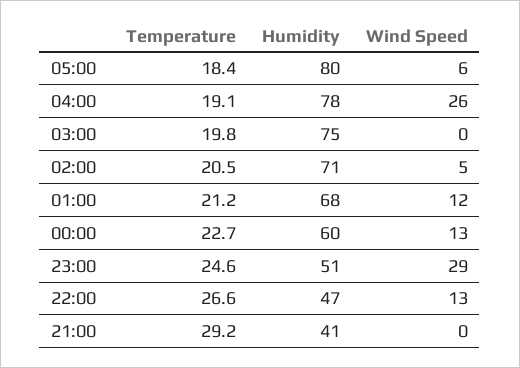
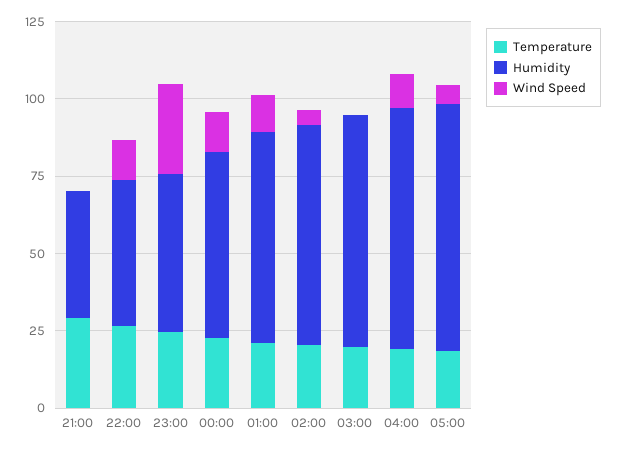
Wind Speed, 04:00: 26 -> 10

